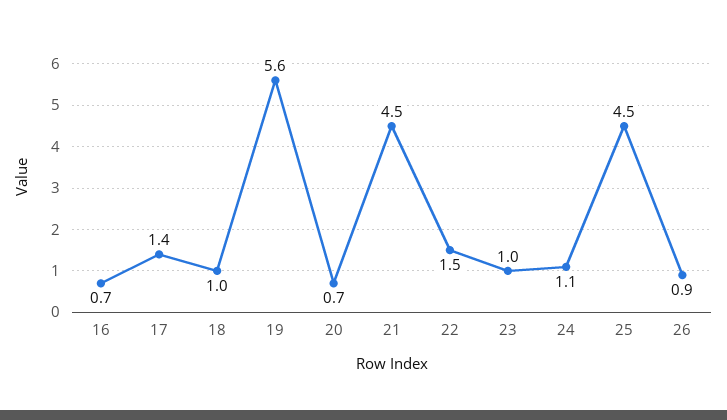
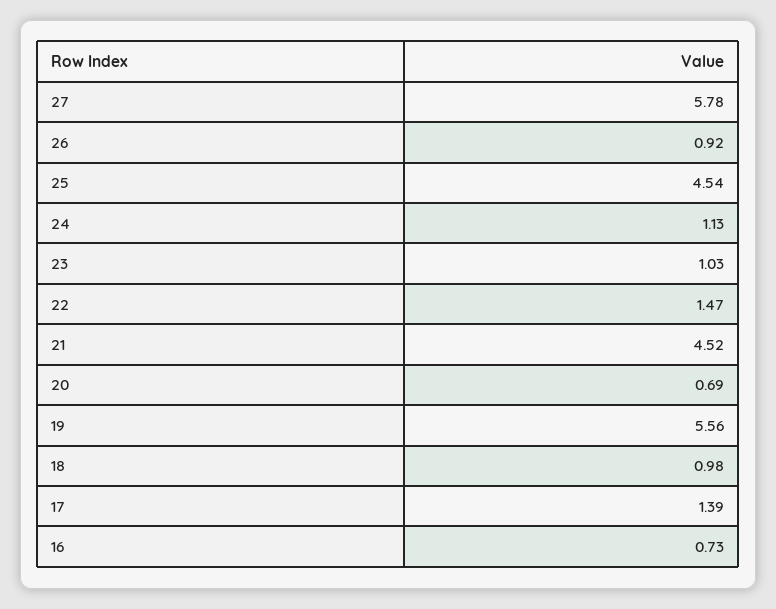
27: none -> 5.78

